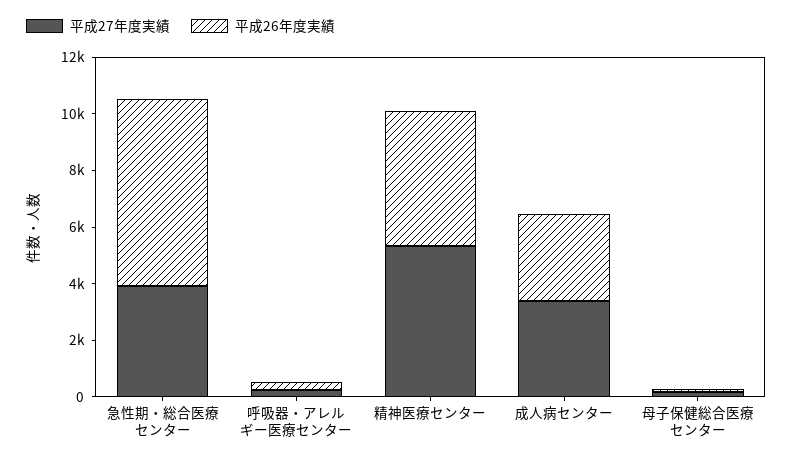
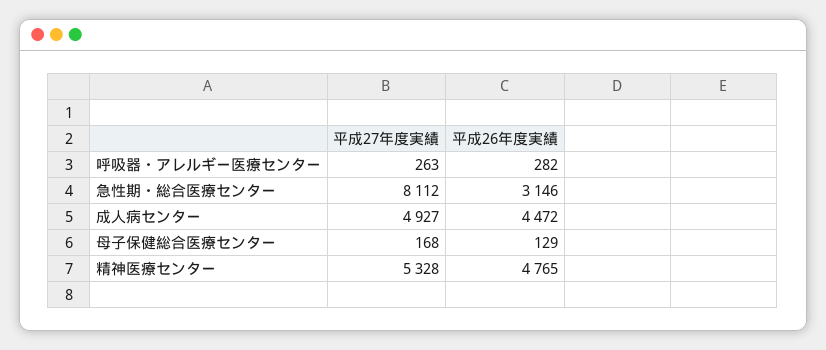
平成27年度実績, 急性期・総合医療センター: 4000 -> 8112
平成26年度実績, 急性期・総合医療センター: 6500 -> 3146
平成27年度実績, 成人病センター: 3500 -> 4927
平成26年度実績, 成人病センター: 3000 -> 4472

